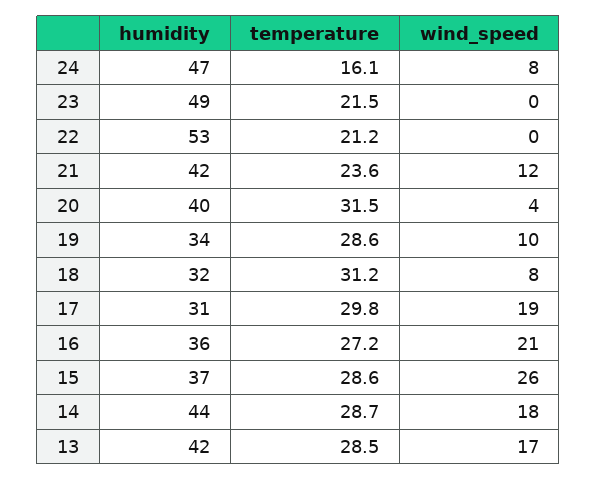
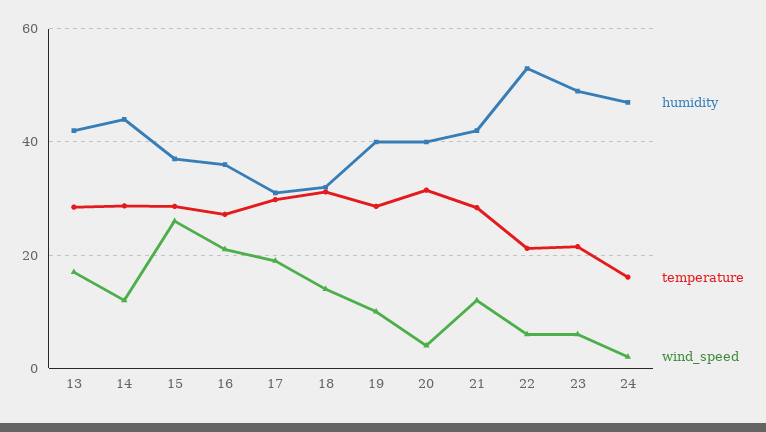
wind_speed, 24: 8 -> 2
wind_speed, 23: 0 -> 6
wind_speed, 22: 0 -> 6
temperature, 21: 23.6 -> 28
humidity, 19: 34 -> 40
wind_speed, 18: 8 -> 14
wind_speed, 14: 18 -> 12

